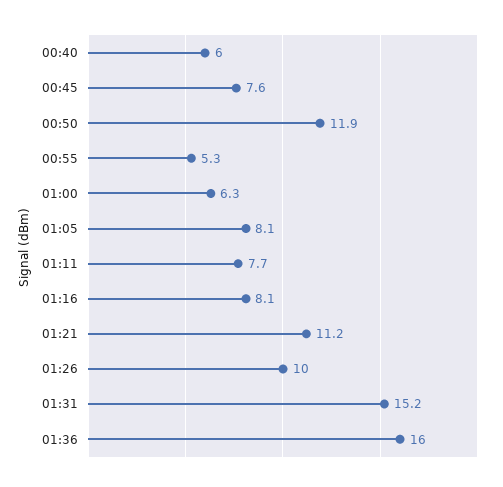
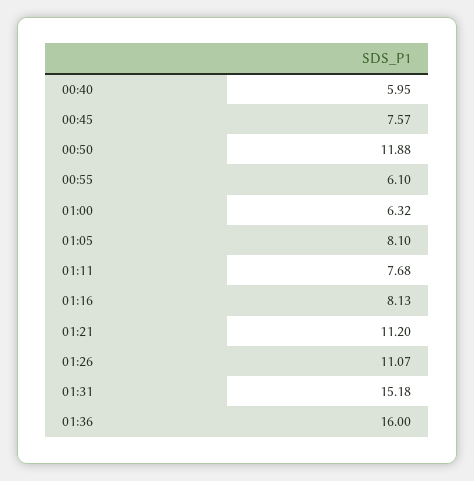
00:55: 5.3 -> 6.1
01:26: 10 -> 11.07

